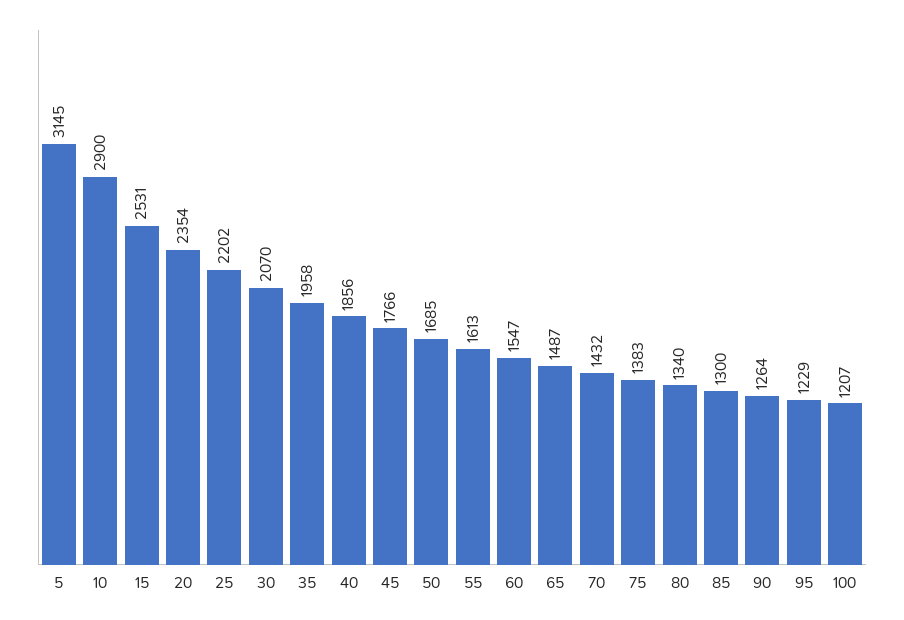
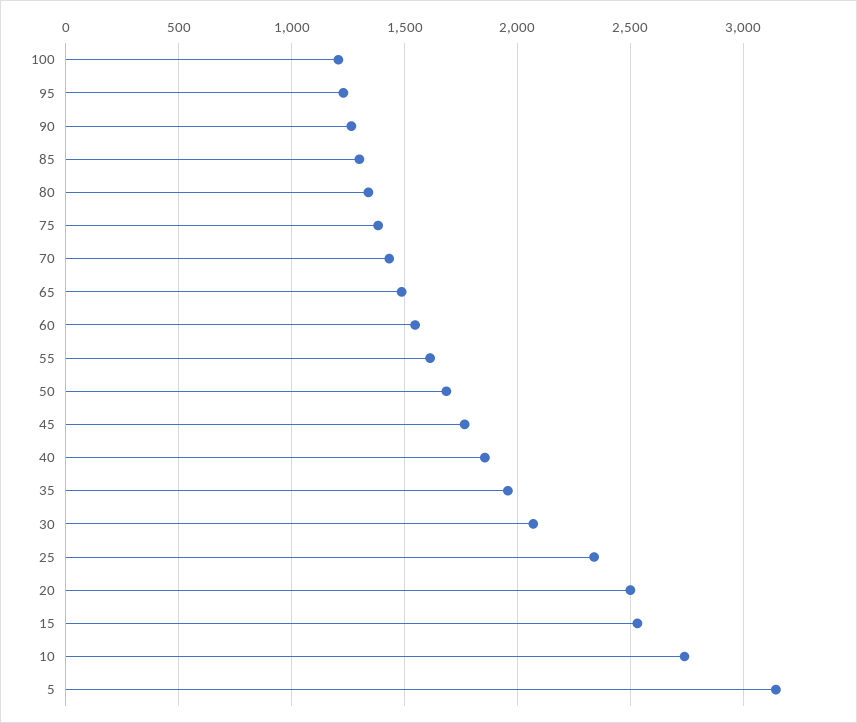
10: 2900 -> 2750
20: 2354 -> 2500
25: 2202 -> 2350

